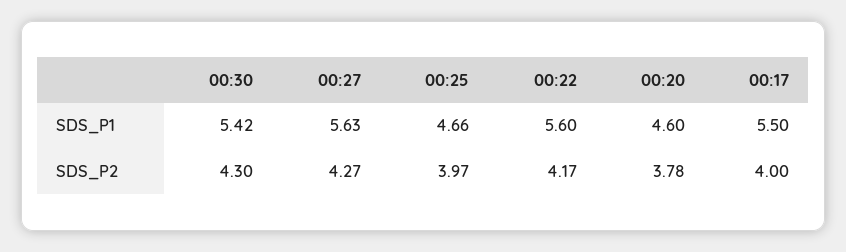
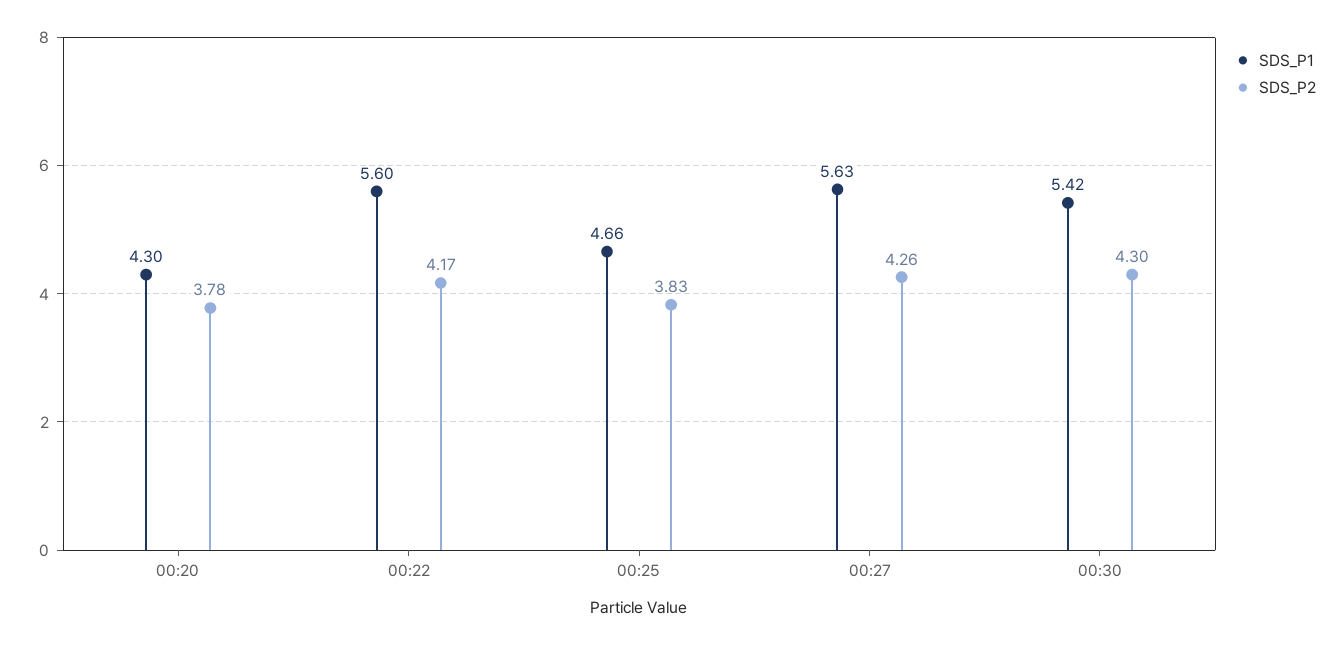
SDS_P1, 00:20: 4.6 -> 4.3
SDS_P1, 00:17: 5.5 -> none
SDS_P2, 00:27: 4.27 -> 4.26
SDS_P2, 00:25: 3.97 -> 3.83
SDS_P2, 00:17: 4 -> none

